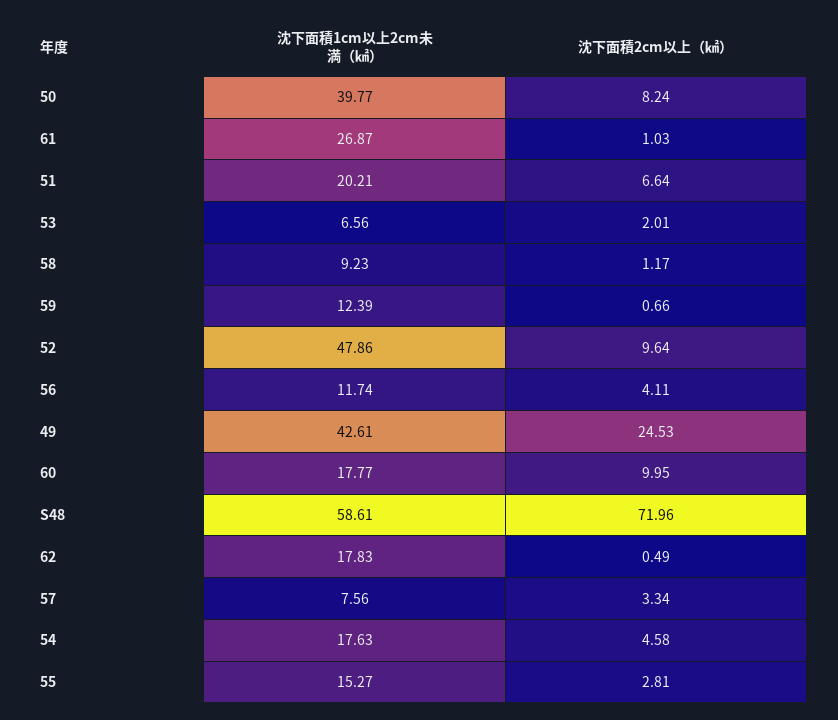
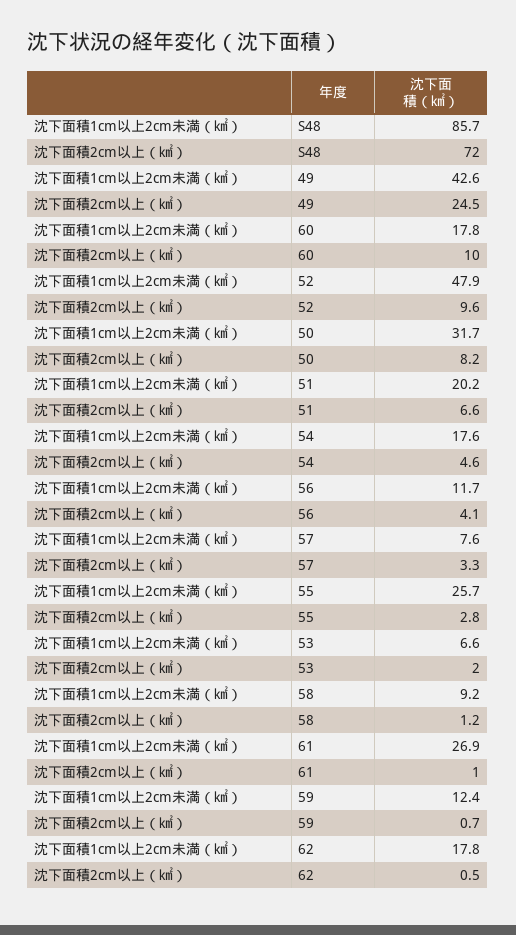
沈下面積1cm以上2cm未満（㎢）, 50: 39.77 -> 31.7
沈下面積1cm以上2cm未満（㎢）, S48: 58.61 -> 85.7
沈下面積1cm以上2cm未満（㎢）, 55: 15.27 -> 25.7

